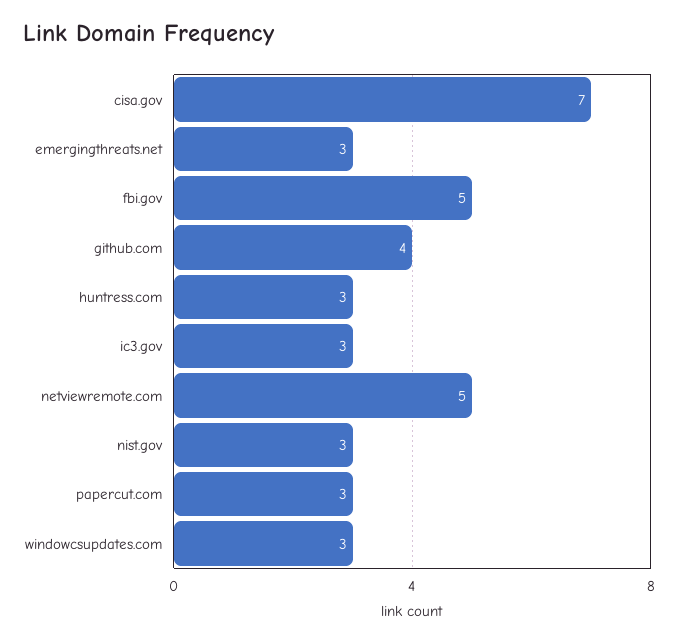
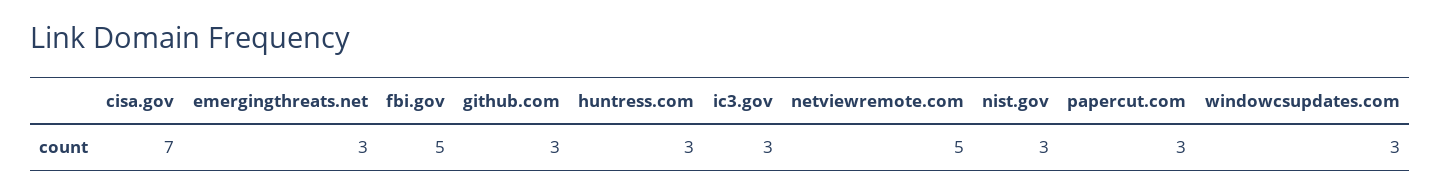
github.com: 4 -> 3

